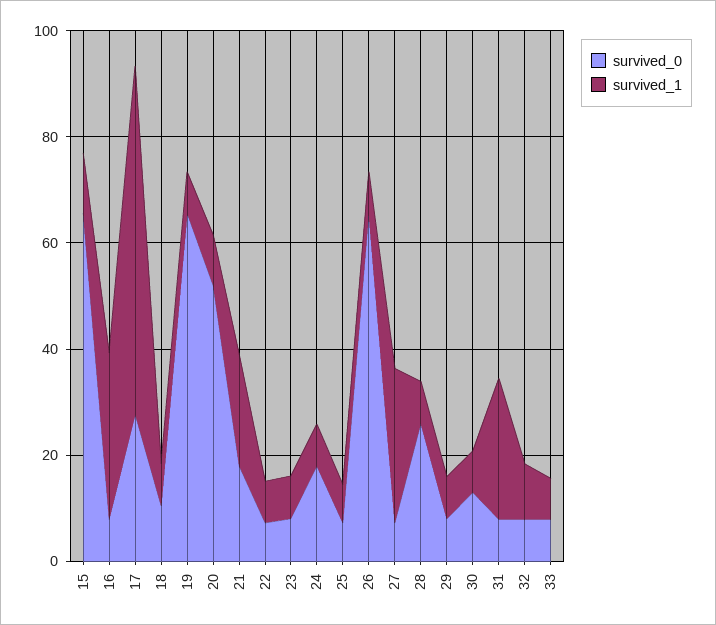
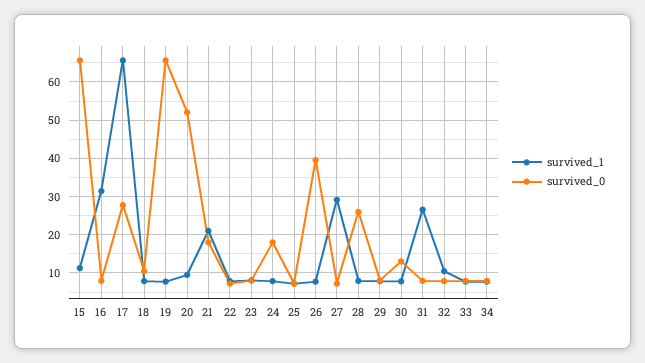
survived_0, 26: 65 -> 40
survived_1, 34: none -> 8
survived_0, 34: none -> 8

